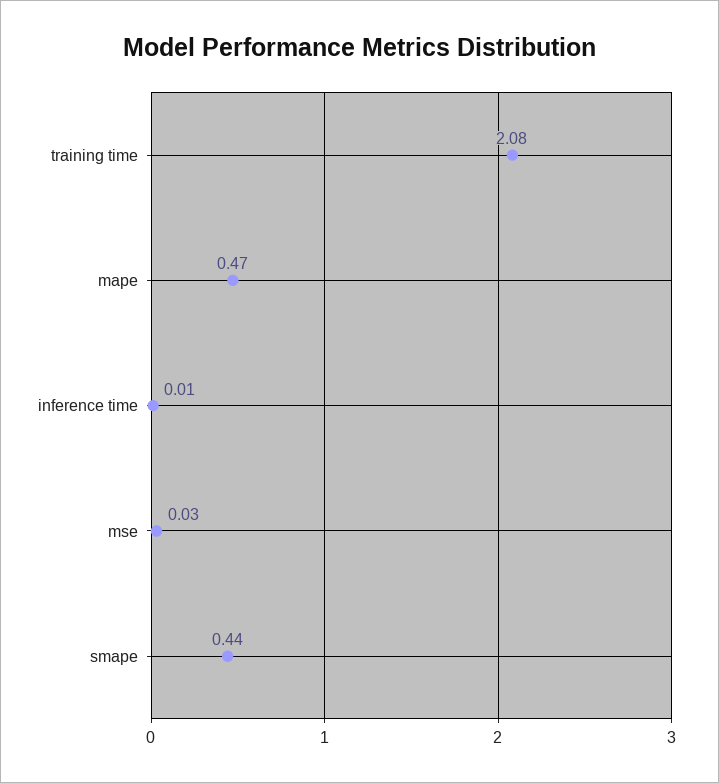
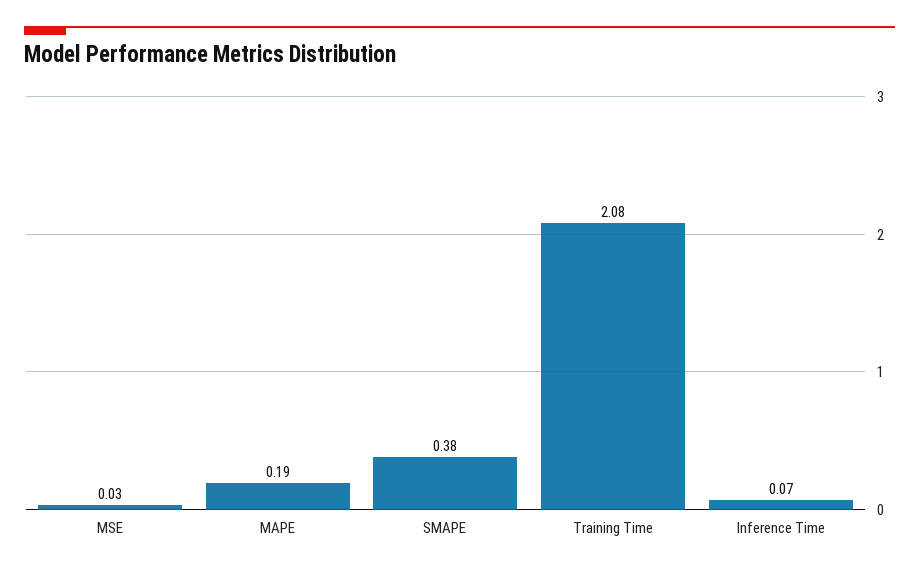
mape: 0.47 -> 0.19
inference time: 0.01 -> 0.07
smape: 0.44 -> 0.38

